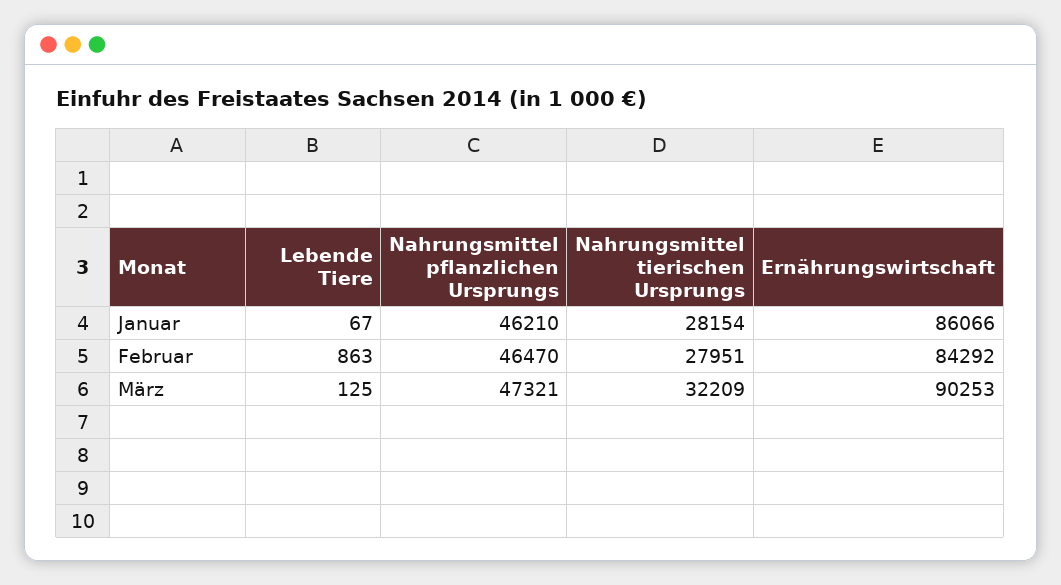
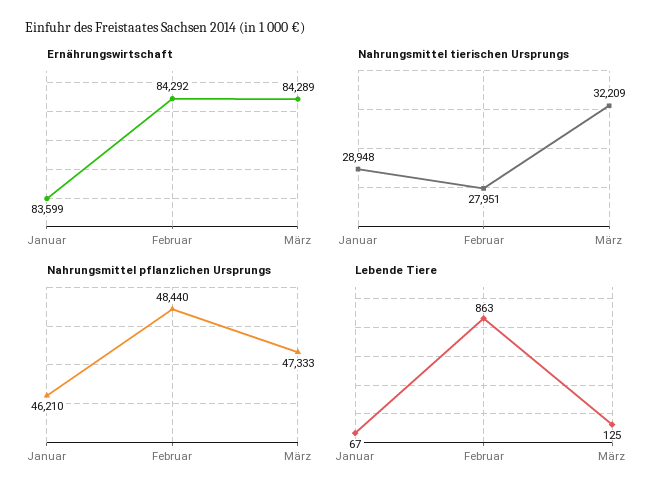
Nahrungsmittel tierischen Ursprungs, Januar: 28154 -> 28948
Ernährungswirtschaft, Januar: 86066 -> 83599
Nahrungsmittel pflanzlichen Ursprungs, Februar: 46470 -> 48440
Nahrungsmittel pflanzlichen Ursprungs, März: 47321 -> 47333
Ernährungswirtschaft, März: 90253 -> 84289

